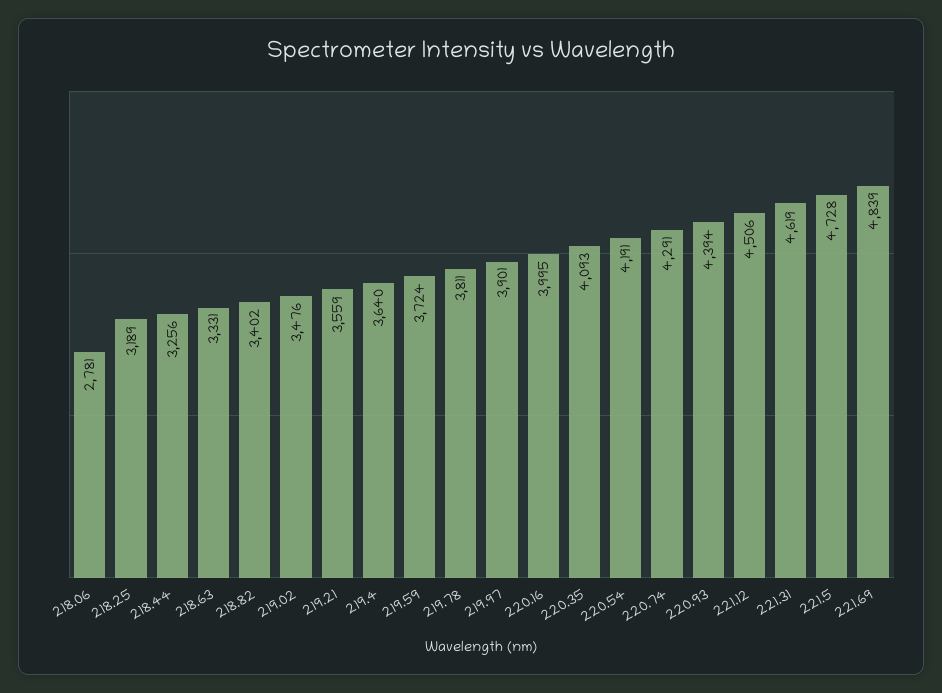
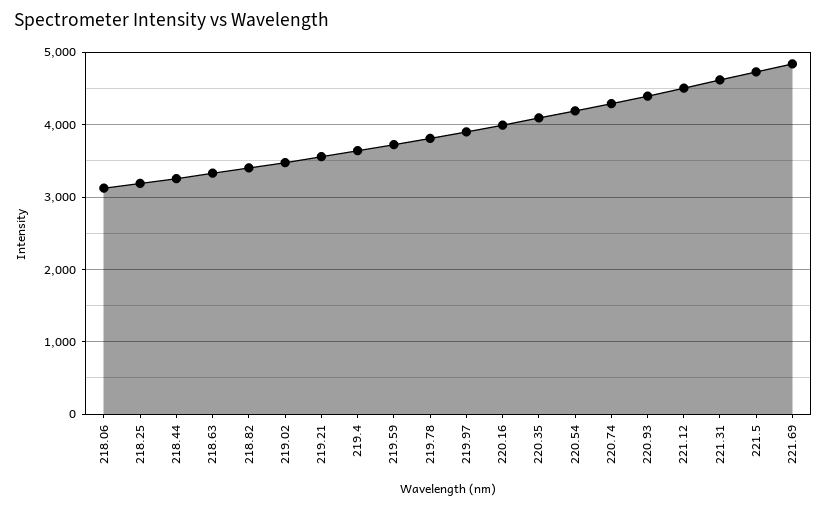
218.06: 2781 -> 3100

